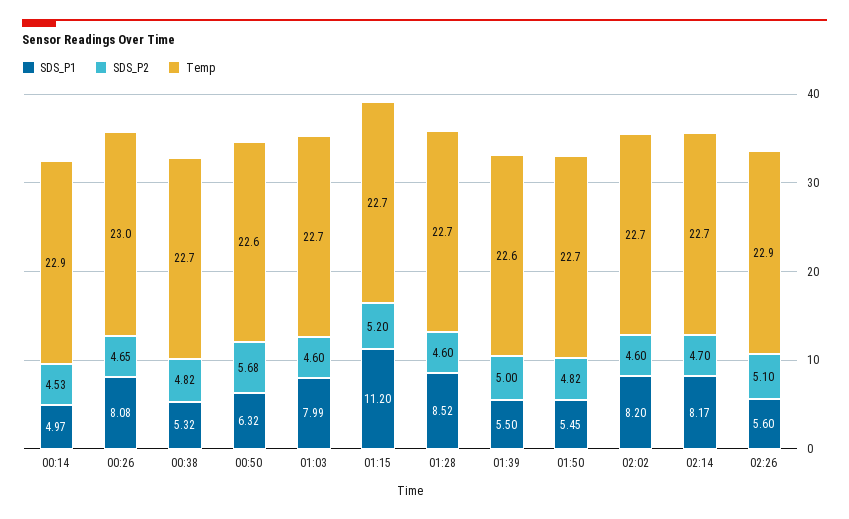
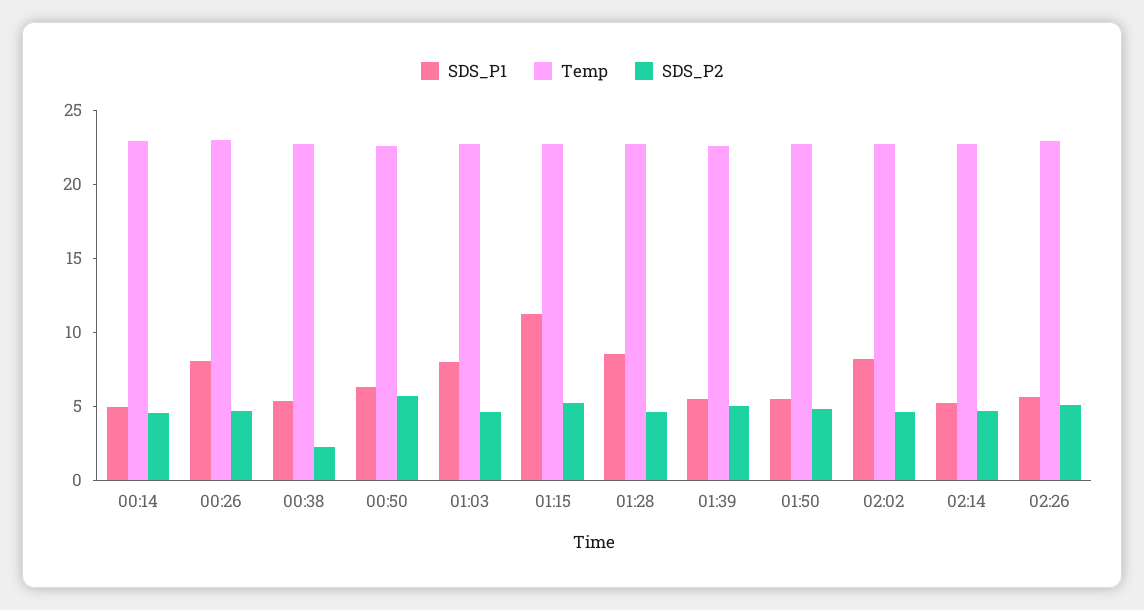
SDS_P2, 00:38: 4.82 -> 2
SDS_P1, 02:14: 8.17 -> 5

